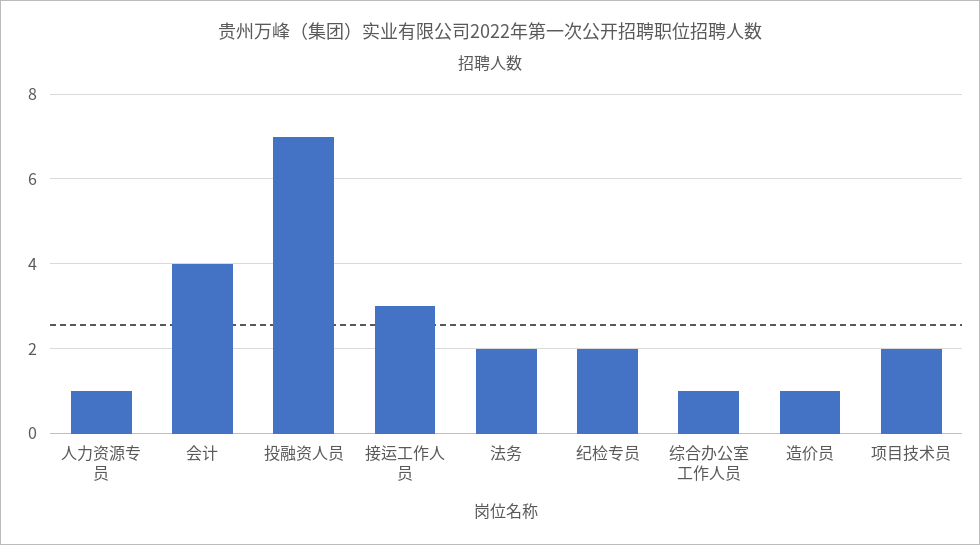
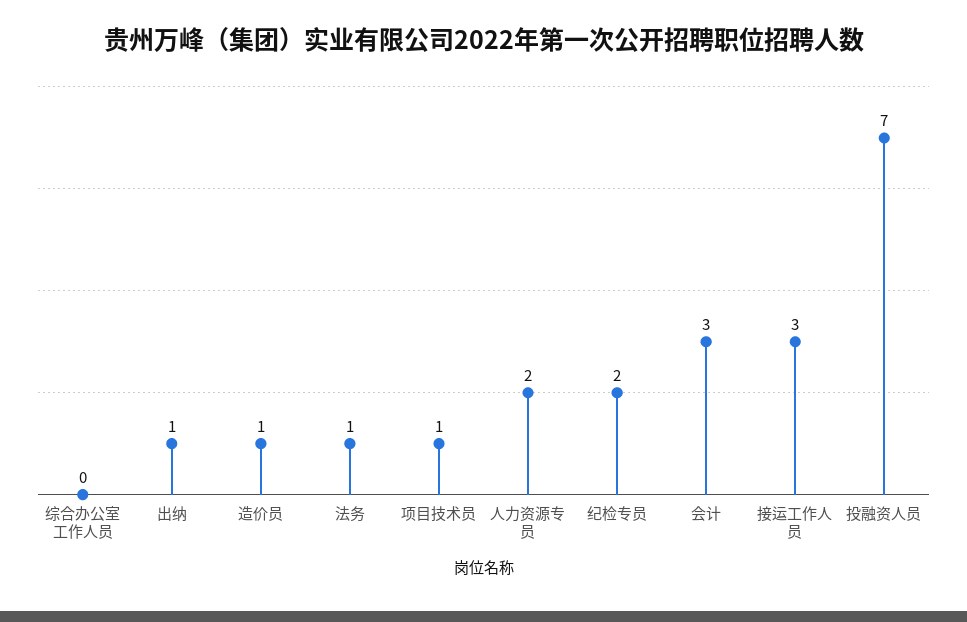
人力资源专员: 1 -> 2
会计: 4 -> 3
法务: 2 -> 1
综合办公室工作人员: 1 -> 0
项目技术员: 2 -> 1
出纳: none -> 1

